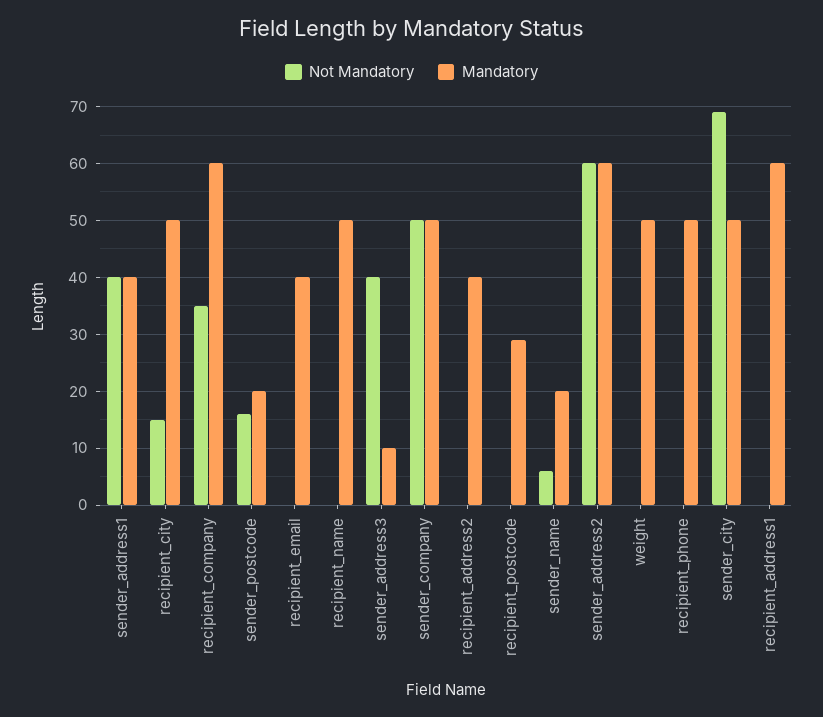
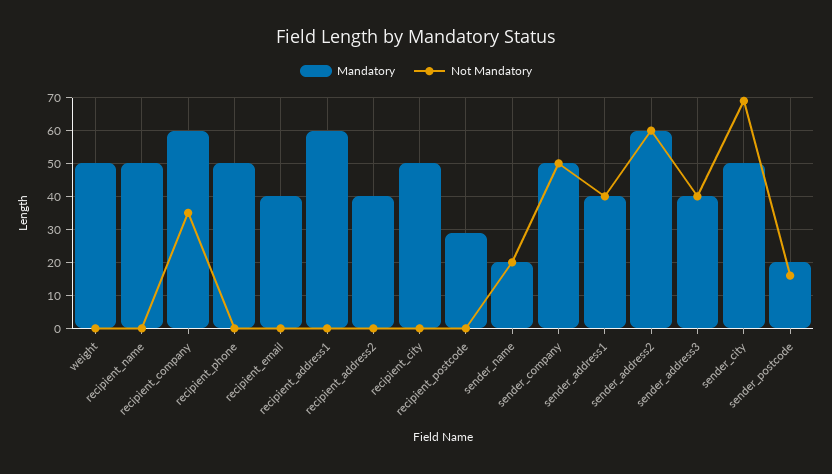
Not Mandatory, recipient_city: 15 -> 0
Mandatory, sender_address3: 10 -> 40
Not Mandatory, sender_name: 5 -> 20

